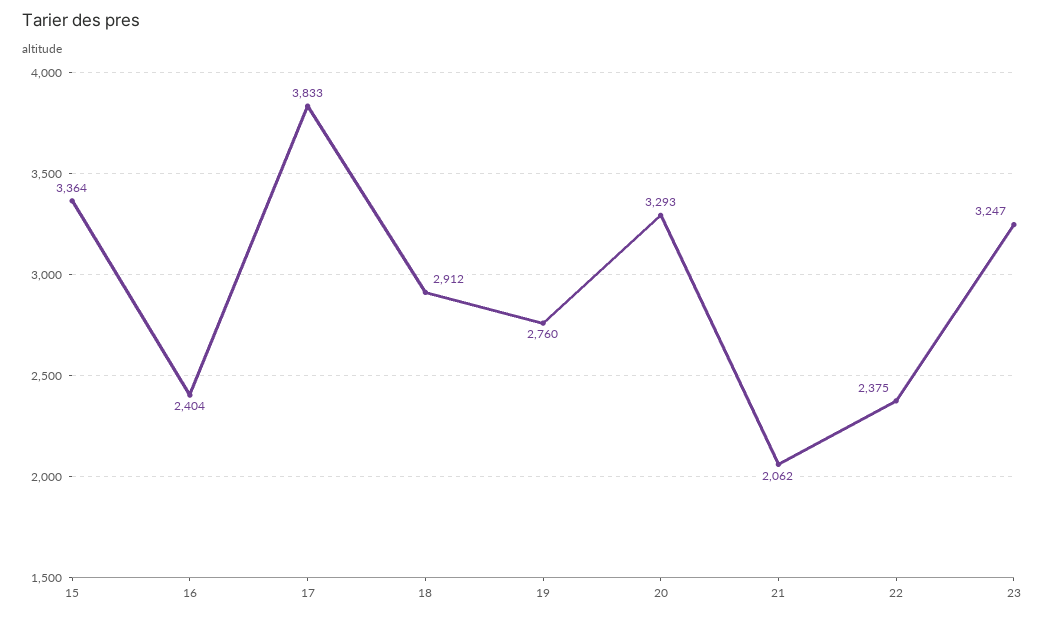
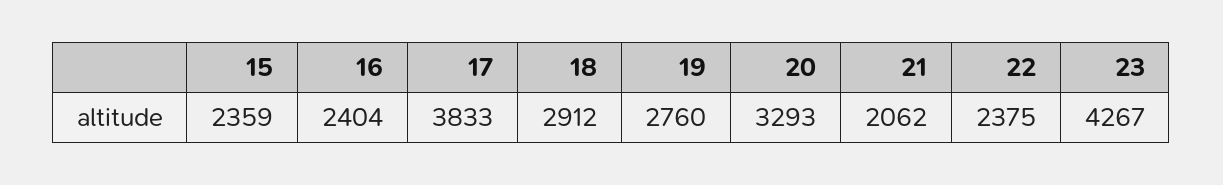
15: 3364 -> 2359
23: 3247 -> 4267

